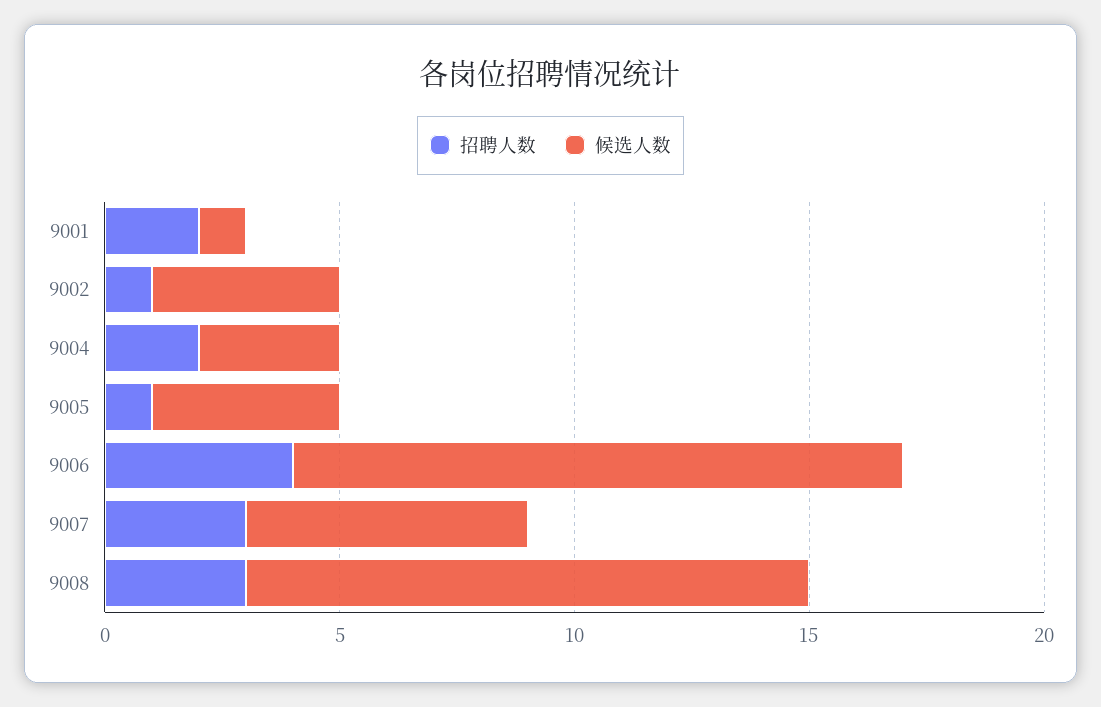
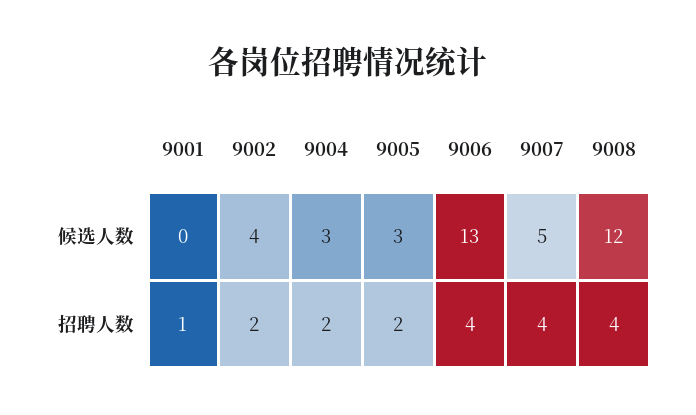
招聘人数, 9001: 2 -> 1
候选人数, 9001: 1 -> 0
招聘人数, 9002: 1 -> 2
招聘人数, 9005: 1 -> 2
候选人数, 9005: 4 -> 3
招聘人数, 9007: 3 -> 4
候选人数, 9007: 6 -> 5
招聘人数, 9008: 3 -> 4

